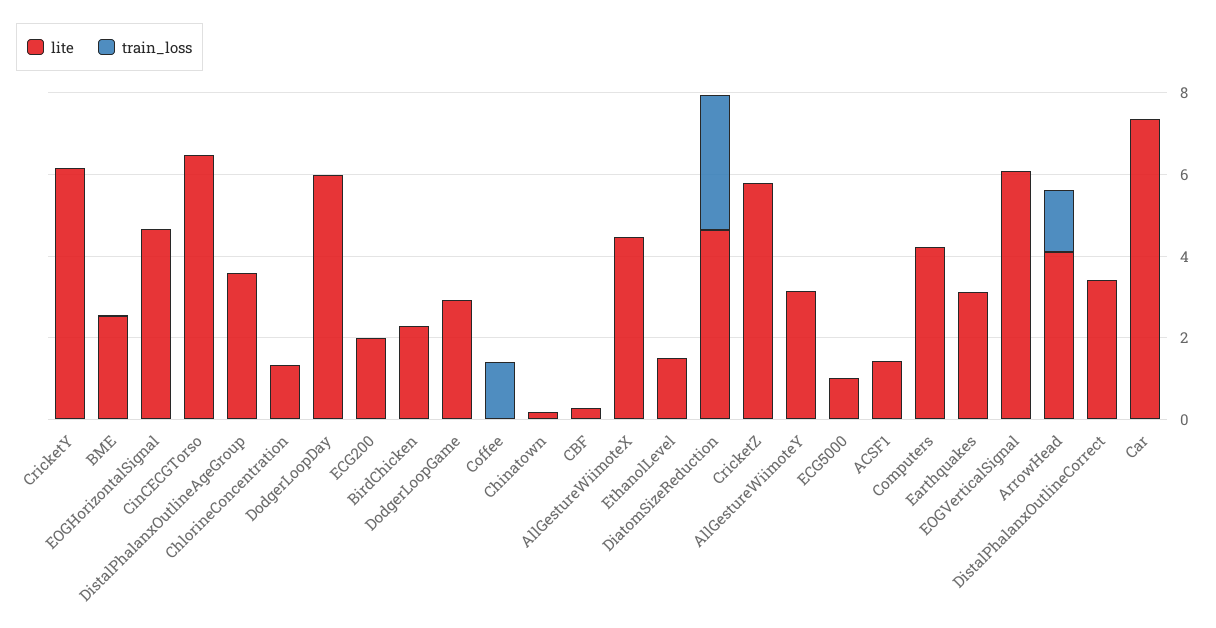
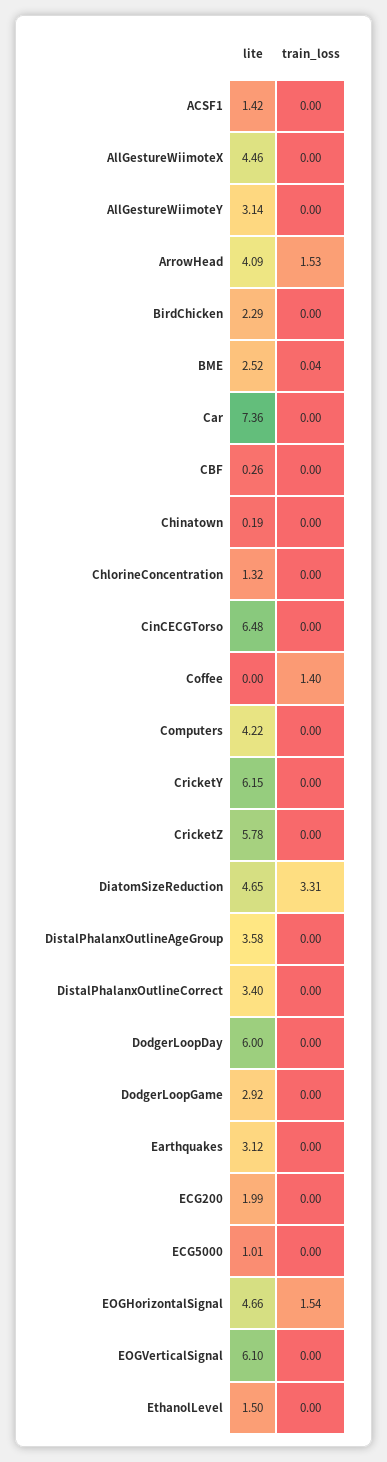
train_loss, EOGHorizontalSignal: 0 -> 1.54

